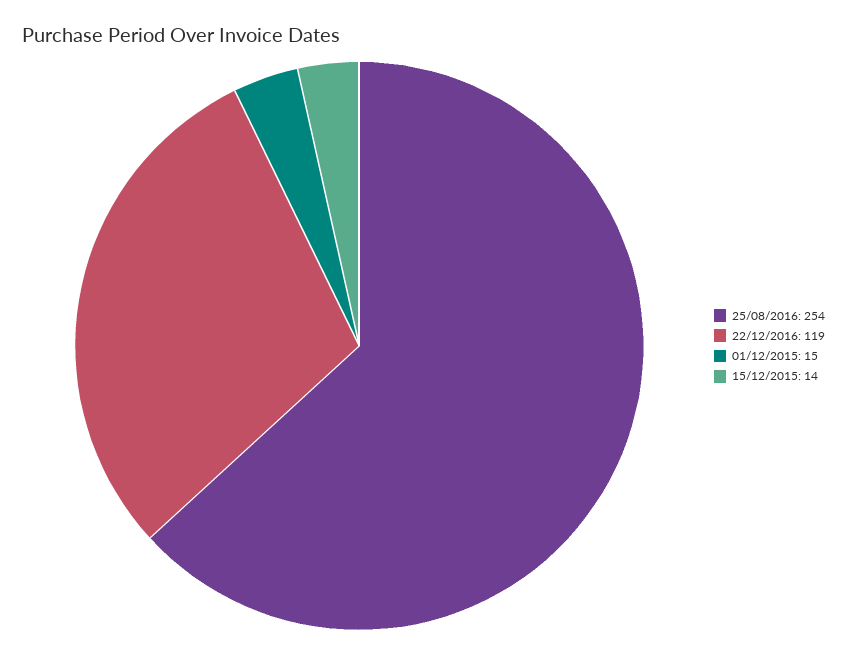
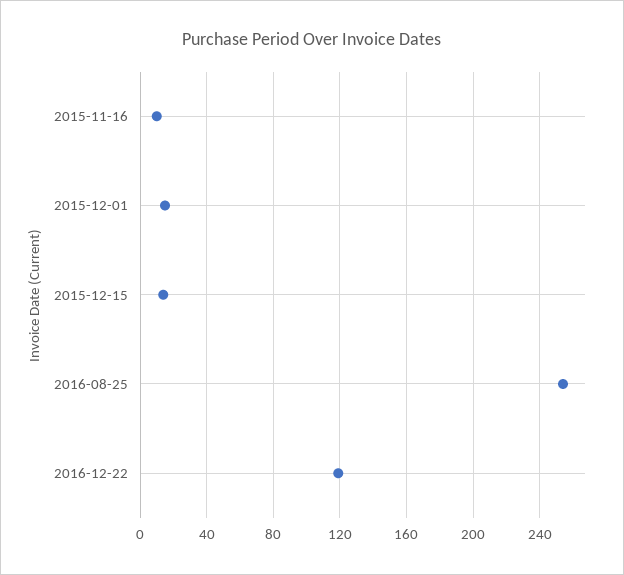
2015-11-16: none -> 10

